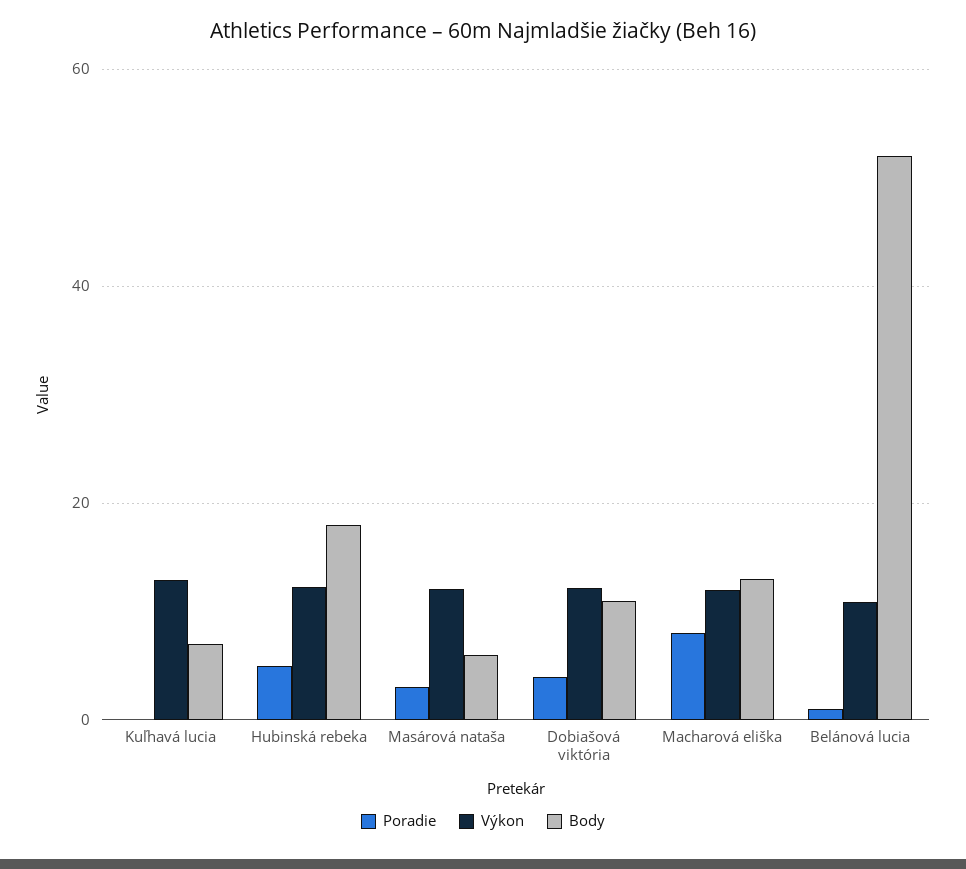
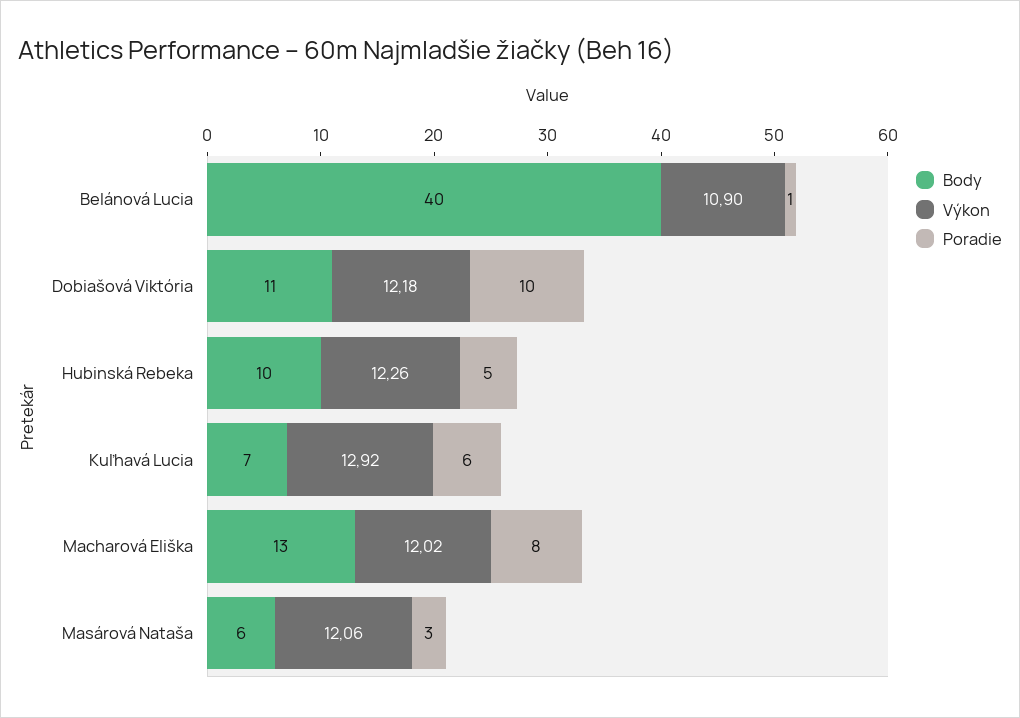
Poradie, Kuľhavá lucia: 0 -> 6
Body, Hubinská rebeka: 18 -> 10
Poradie, Dobiašová viktória: 4 -> 10
Body, Belánová lucia: 52 -> 40

